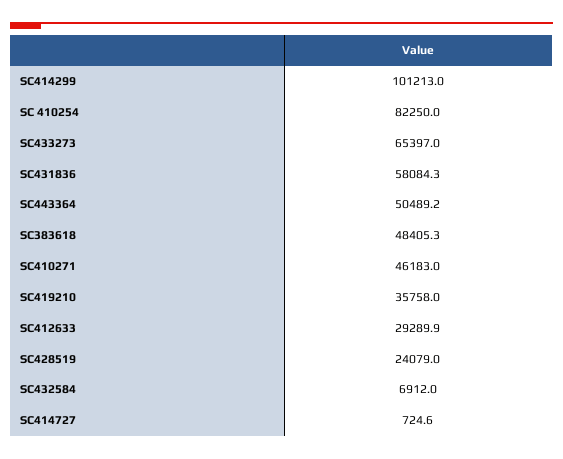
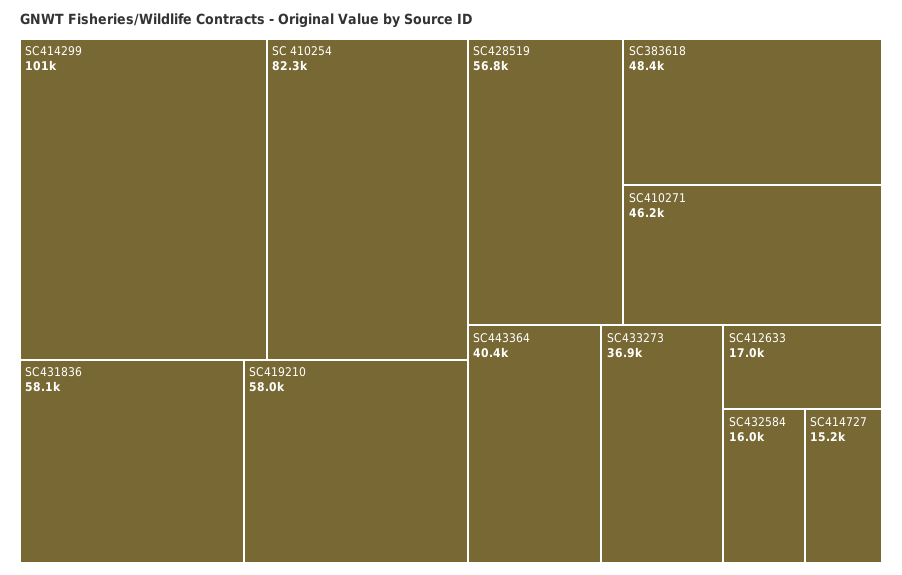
SC433273: 65397 -> 36900
SC443364: 50489.2 -> 40400
SC419210: 35758 -> 58000
SC412633: 29289.9 -> 17000
SC428519: 24079 -> 56800
SC432584: 6912 -> 16000
SC414727: 724.6 -> 15200

